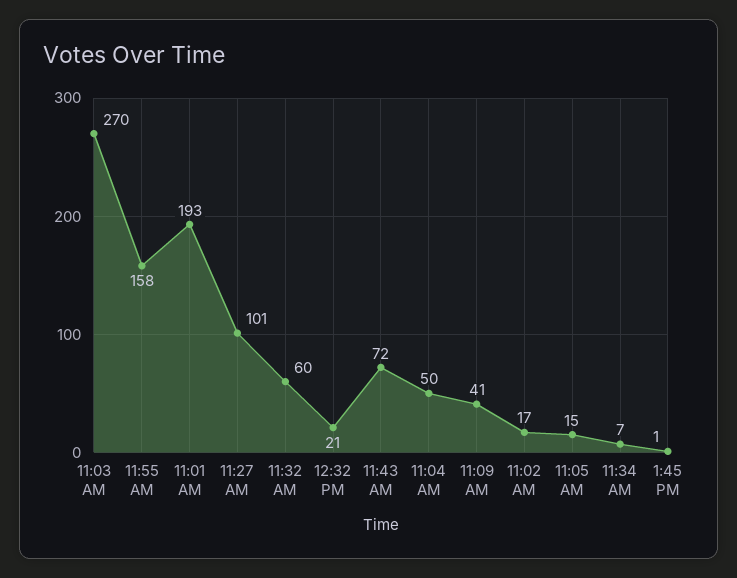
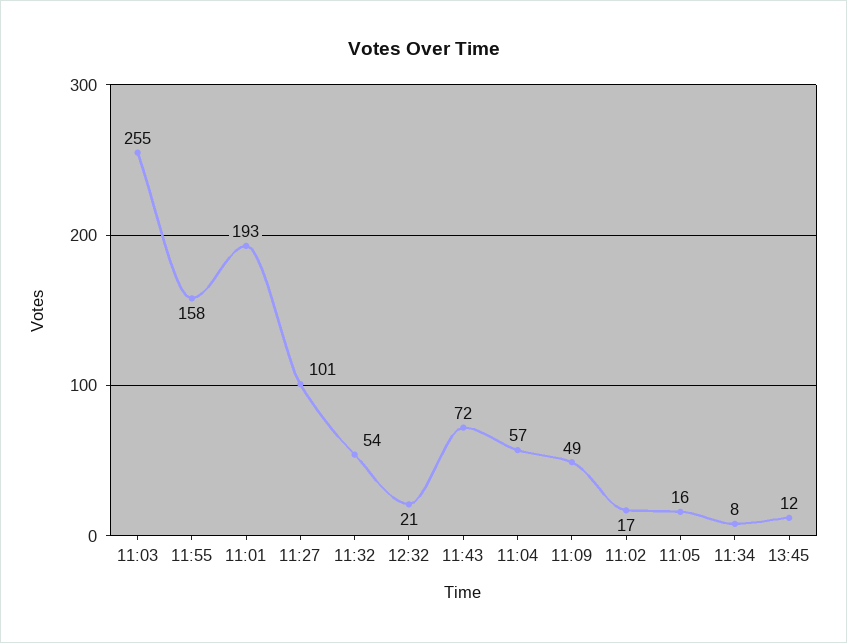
11:03 AM: 270 -> 255
11:32 AM: 60 -> 54
11:04 AM: 50 -> 57
11:09 AM: 41 -> 49
11:05 AM: 15 -> 16
11:34 AM: 7 -> 8
1:45 PM: 1 -> 12

